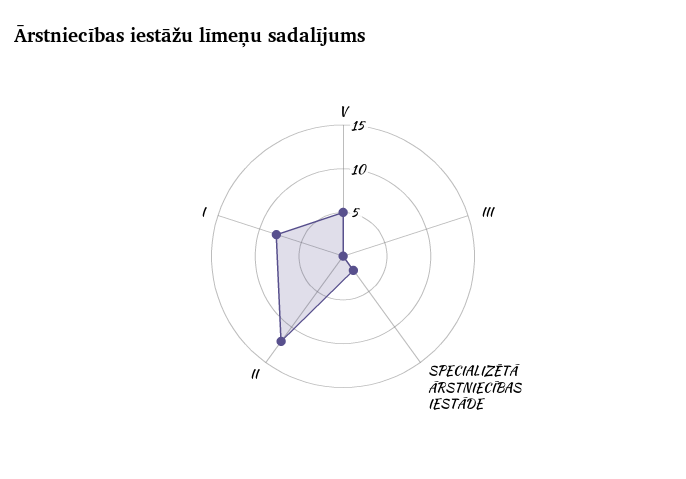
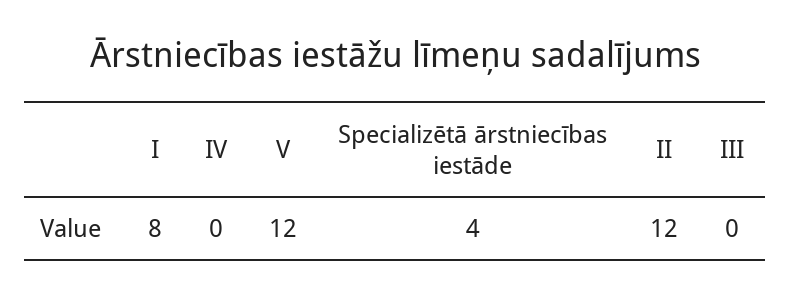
V: 5 -> 12
SPECIALIZĒTĀ ĀRSTNIECĪBAS IESTĀDE: 2 -> 4
IV: none -> 0

